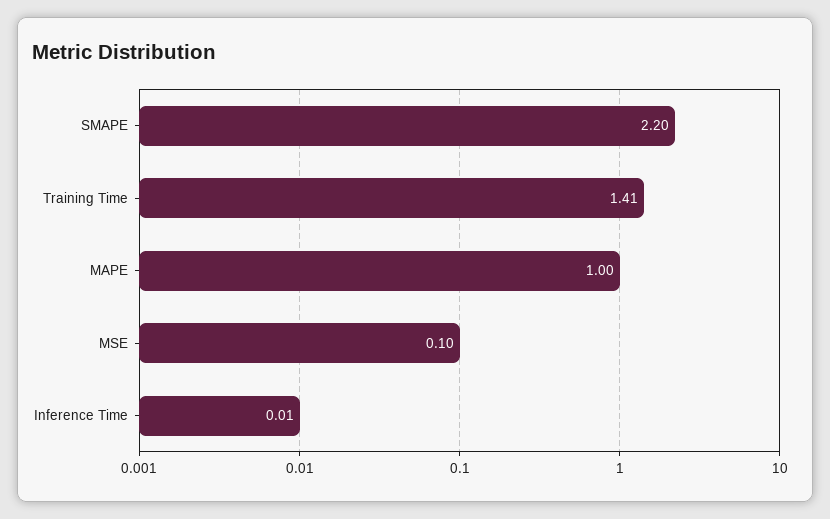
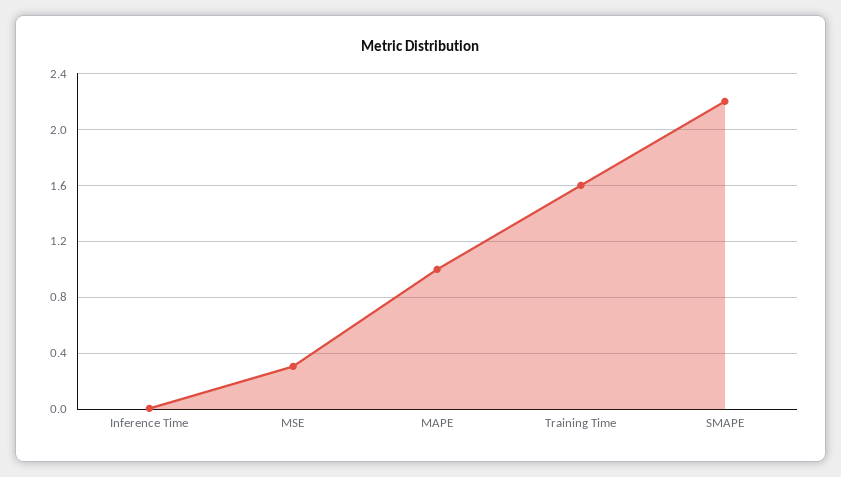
Training Time: 1.41 -> 1.6
MSE: 0.1 -> 0.3

